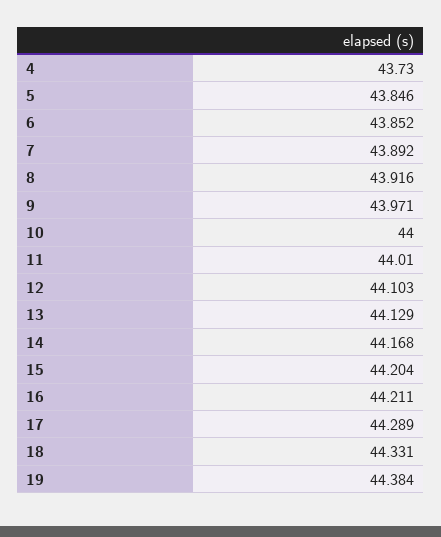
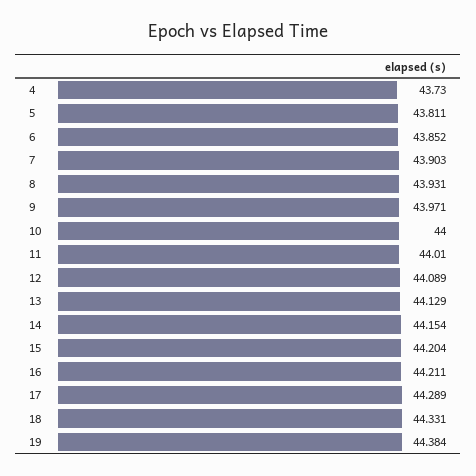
5: 43.846 -> 43.811
7: 43.892 -> 43.903
8: 43.916 -> 43.931
12: 44.103 -> 44.089
14: 44.168 -> 44.154

